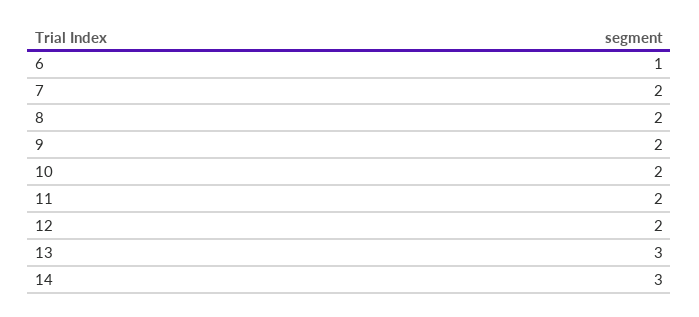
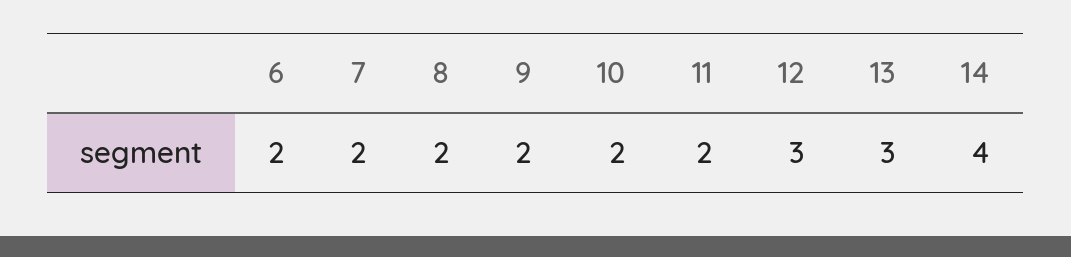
6: 1 -> 2
12: 2 -> 3
14: 3 -> 4

